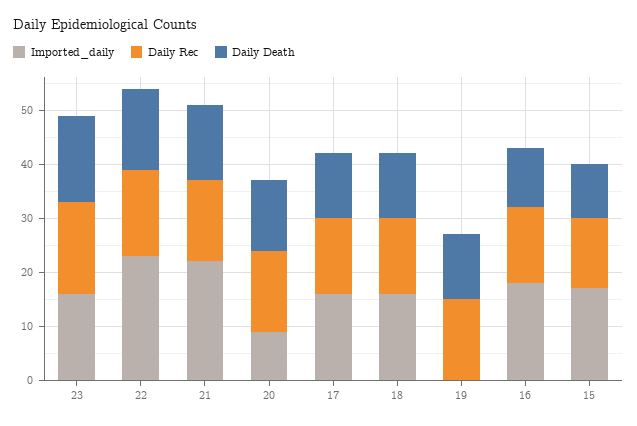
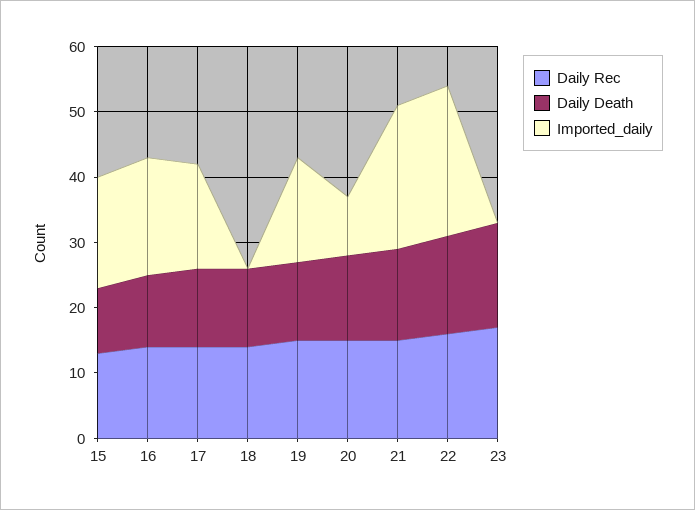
Imported_daily, 23: 15 -> 0
Imported_daily, 18: 15 -> 0
Imported_daily, 19: 0 -> 15

